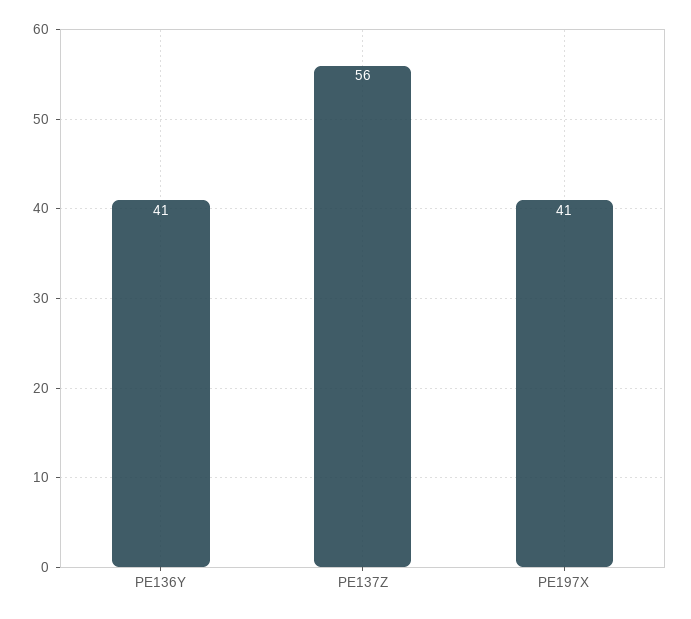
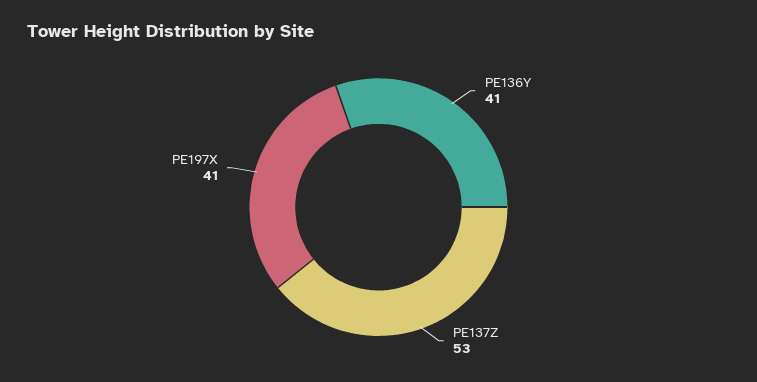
PE137Z: 56 -> 53

